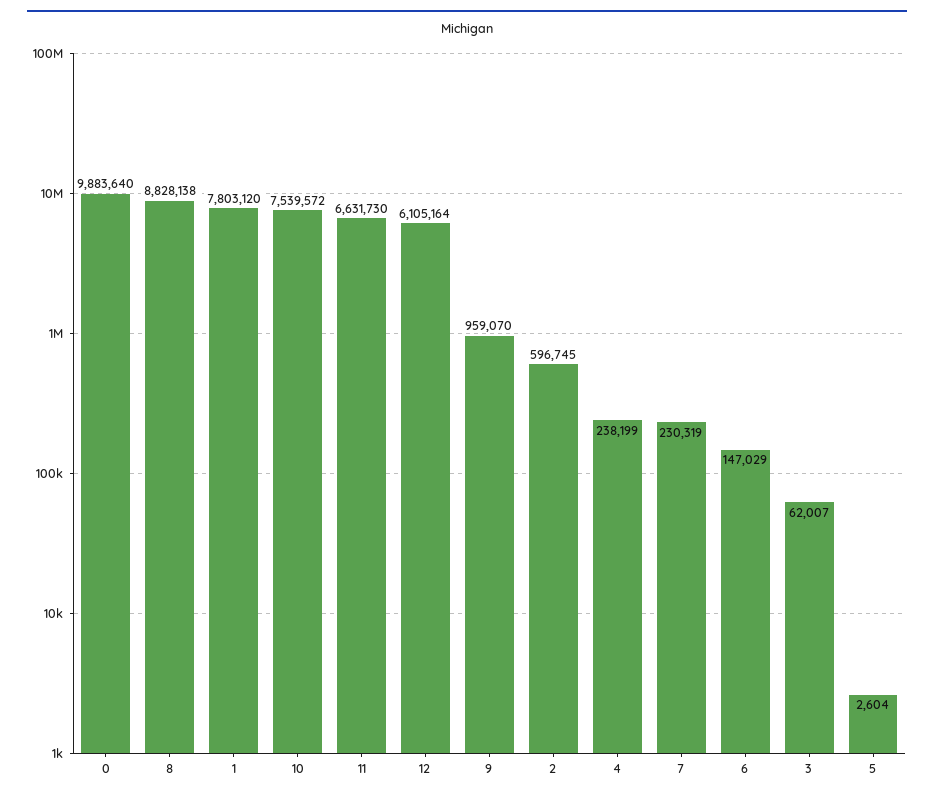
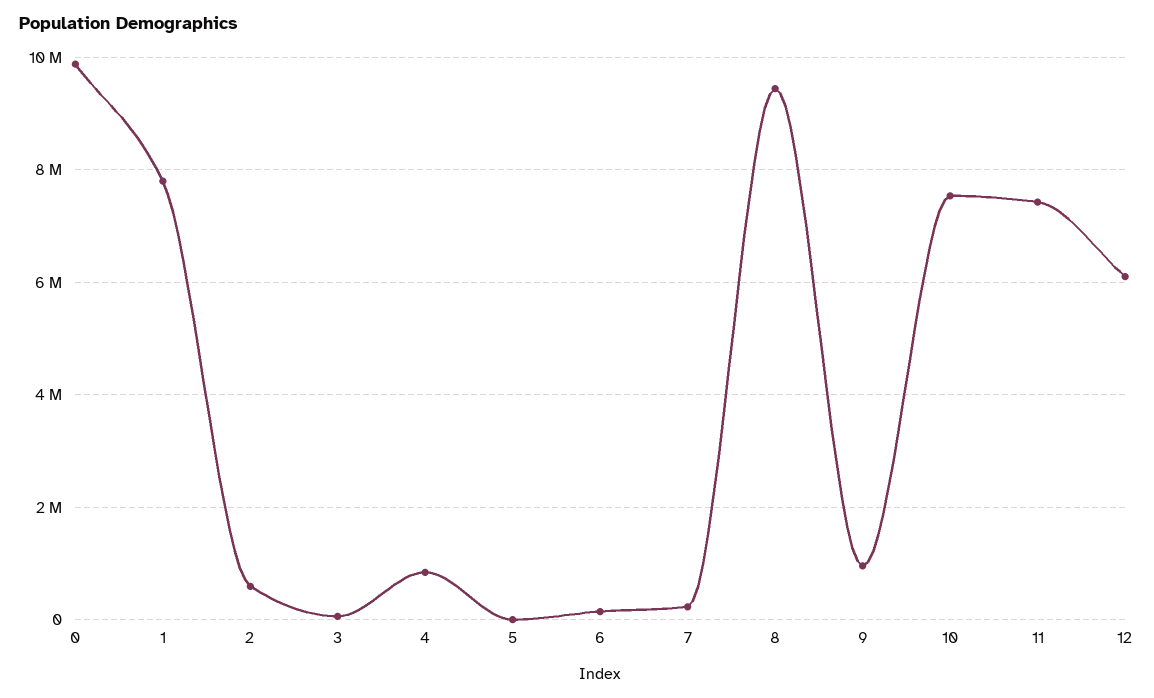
8: 8828138 -> 9400000
11: 6631730 -> 7400000
4: 238199 -> 800000

